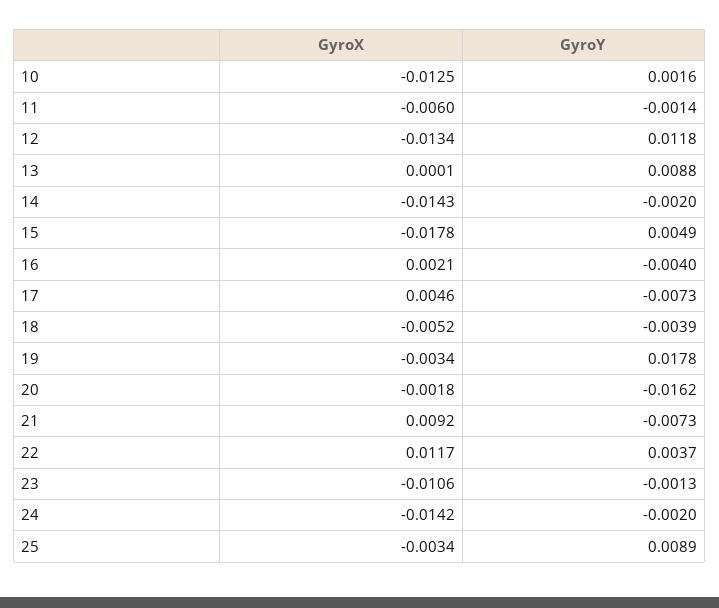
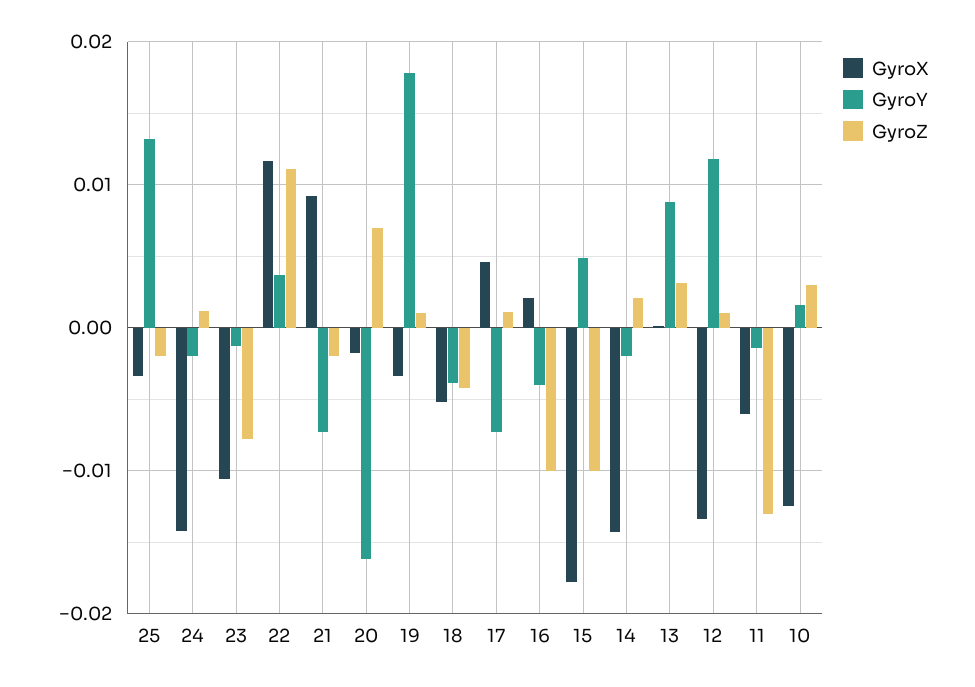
GyroY, 25: 0.0089 -> 0.013
GyroZ, 25: none -> -0.002
GyroZ, 24: none -> 0.001
GyroZ, 23: none -> -0.008
GyroZ, 22: none -> 0.011
GyroZ, 21: none -> -0.002
GyroZ, 20: none -> 0.007
GyroZ, 19: none -> 0.001
GyroZ, 18: none -> -0.004
GyroZ, 17: none -> 0.001
GyroZ, 16: none -> -0.01
GyroZ, 15: none -> -0.01
GyroZ, 14: none -> 0.002
GyroZ, 13: none -> 0.003
GyroZ, 12: none -> 0.001
GyroZ, 11: none -> -0.013
GyroZ, 10: none -> 0.003

